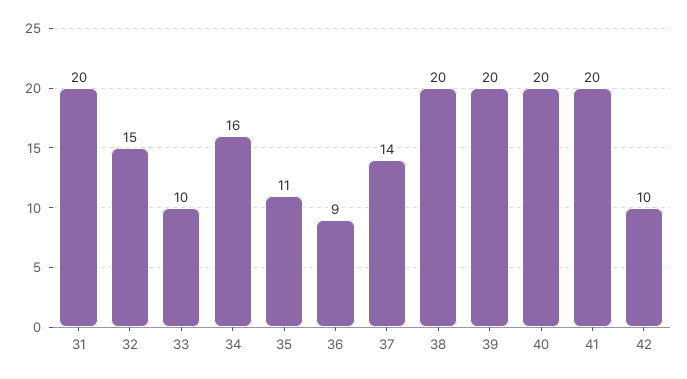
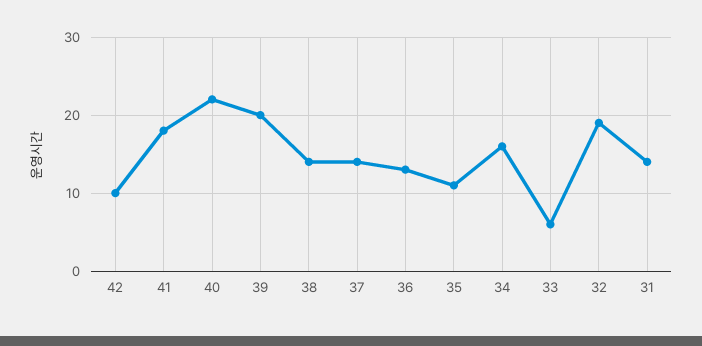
31: 20 -> 14
32: 15 -> 19
33: 10 -> 6
36: 9 -> 13
38: 20 -> 14
40: 20 -> 22
41: 20 -> 18

